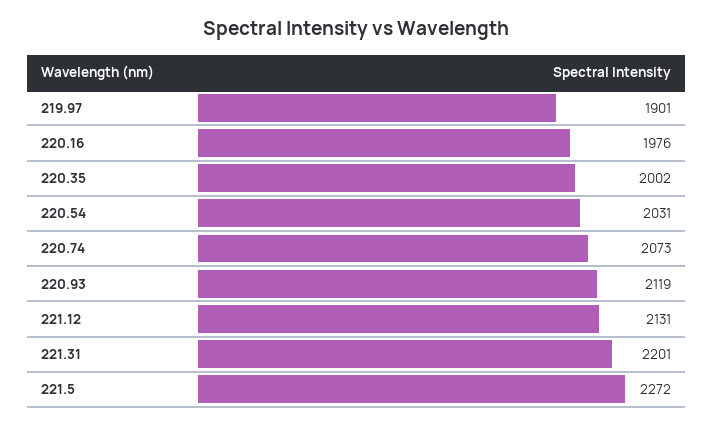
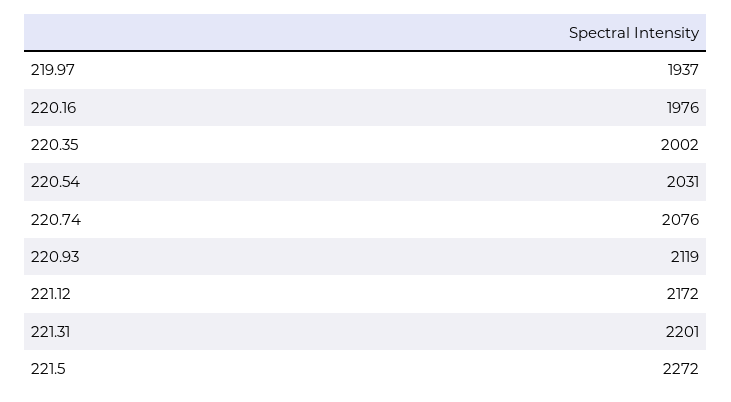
219.97: 1901 -> 1937
220.74: 2073 -> 2076
221.12: 2131 -> 2172

